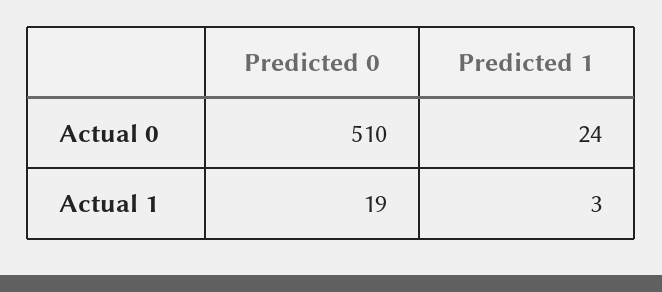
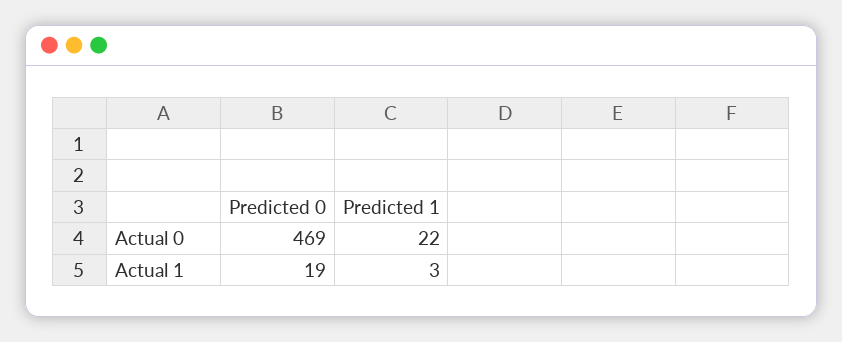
Predicted 0, Actual 0: 510 -> 469
Predicted 1, Actual 0: 24 -> 22

